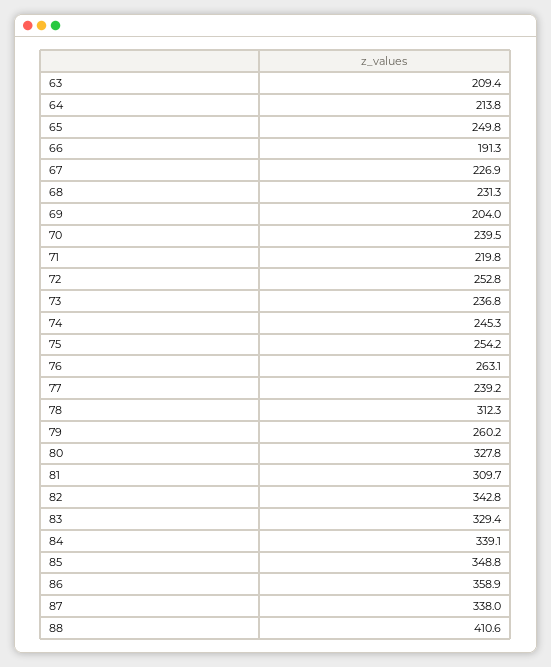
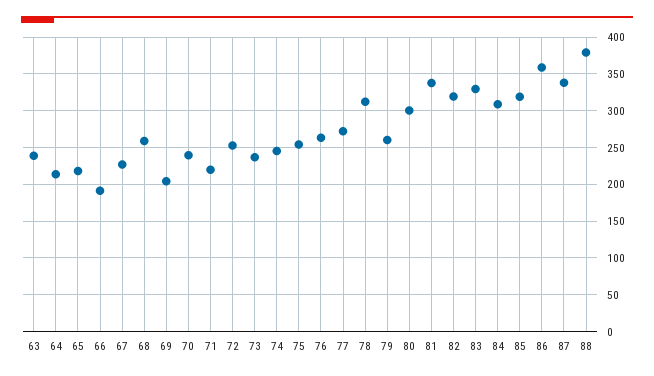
63: 209.4 -> 240
65: 249.8 -> 220
68: 231.3 -> 260
77: 239.2 -> 270
80: 327.8 -> 300
81: 309.7 -> 340
82: 342.8 -> 320
84: 339.1 -> 310
85: 348.8 -> 320
88: 410.6 -> 380

